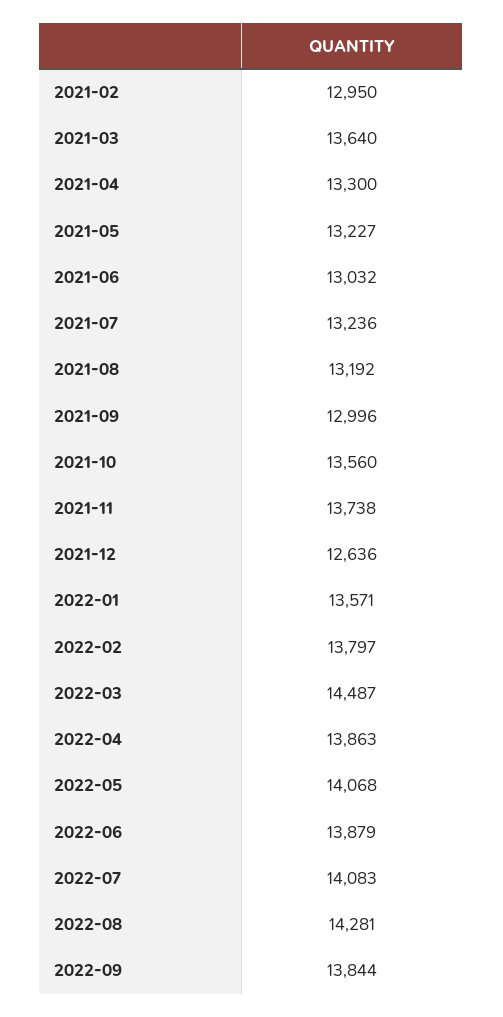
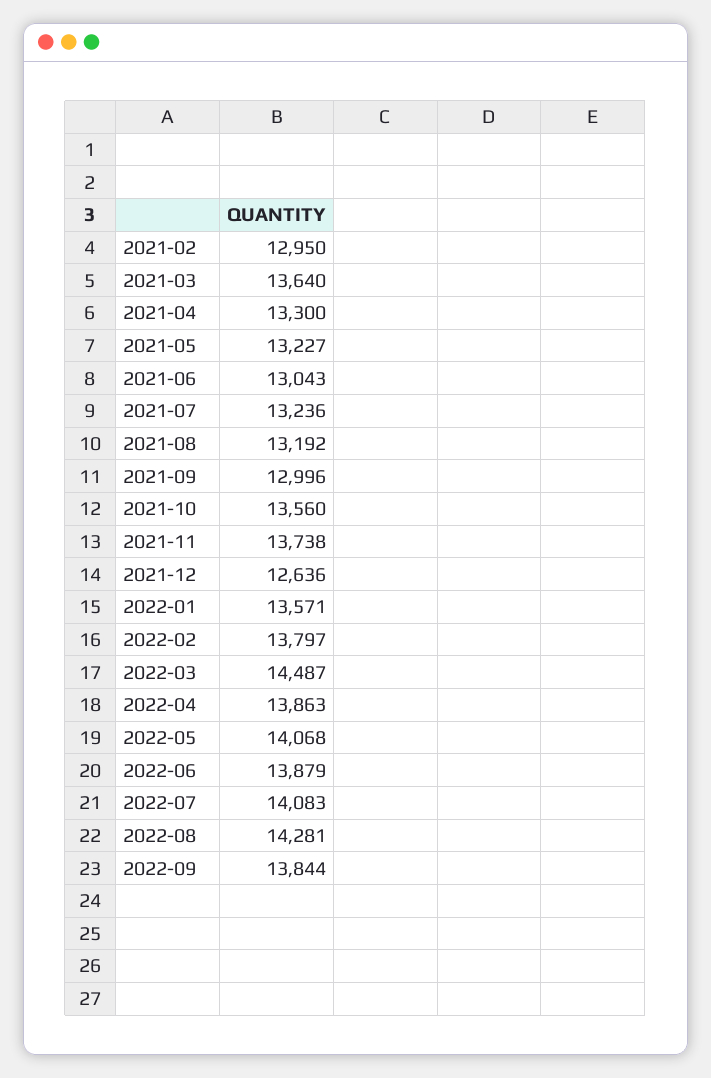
2021-06: 13032 -> 13043

